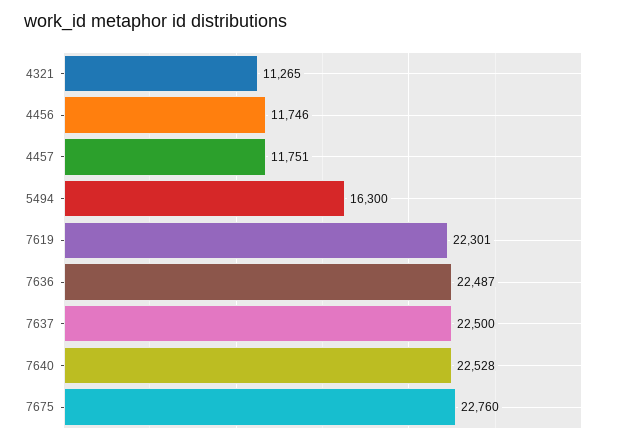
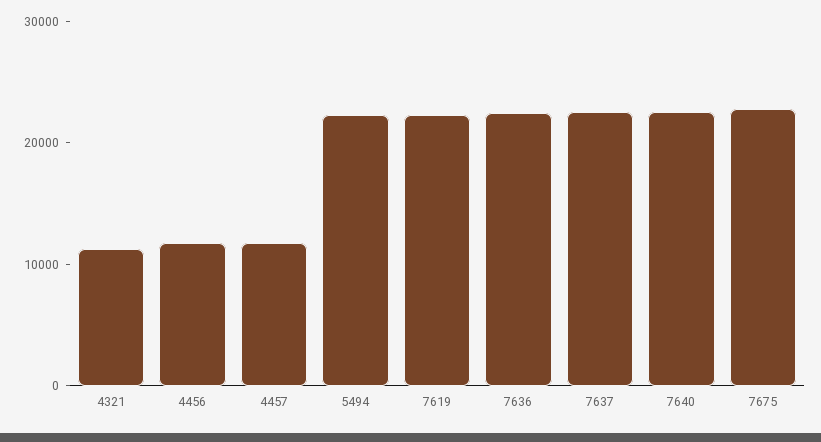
5494: 16300 -> 22000

